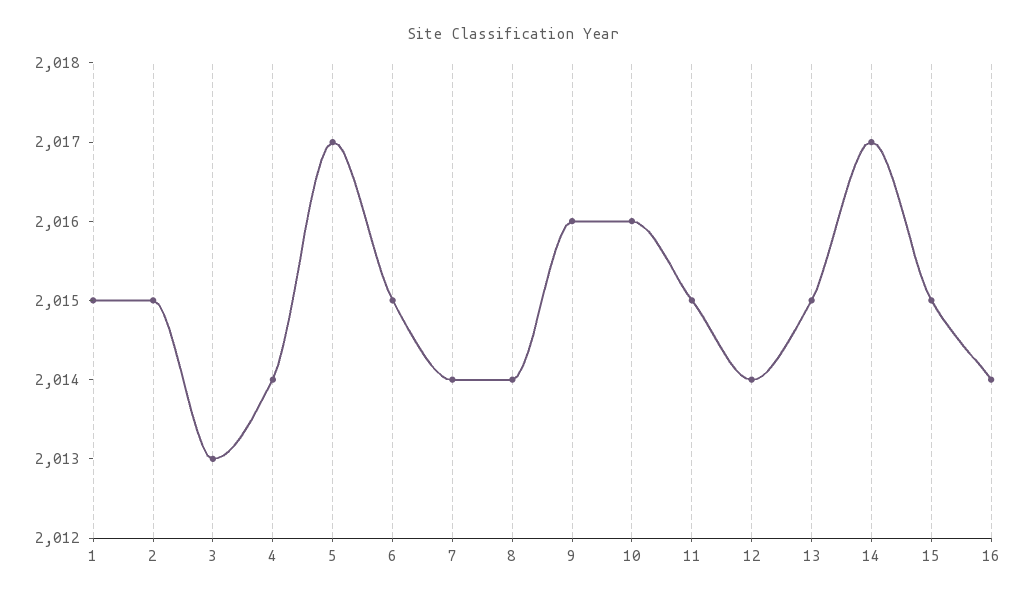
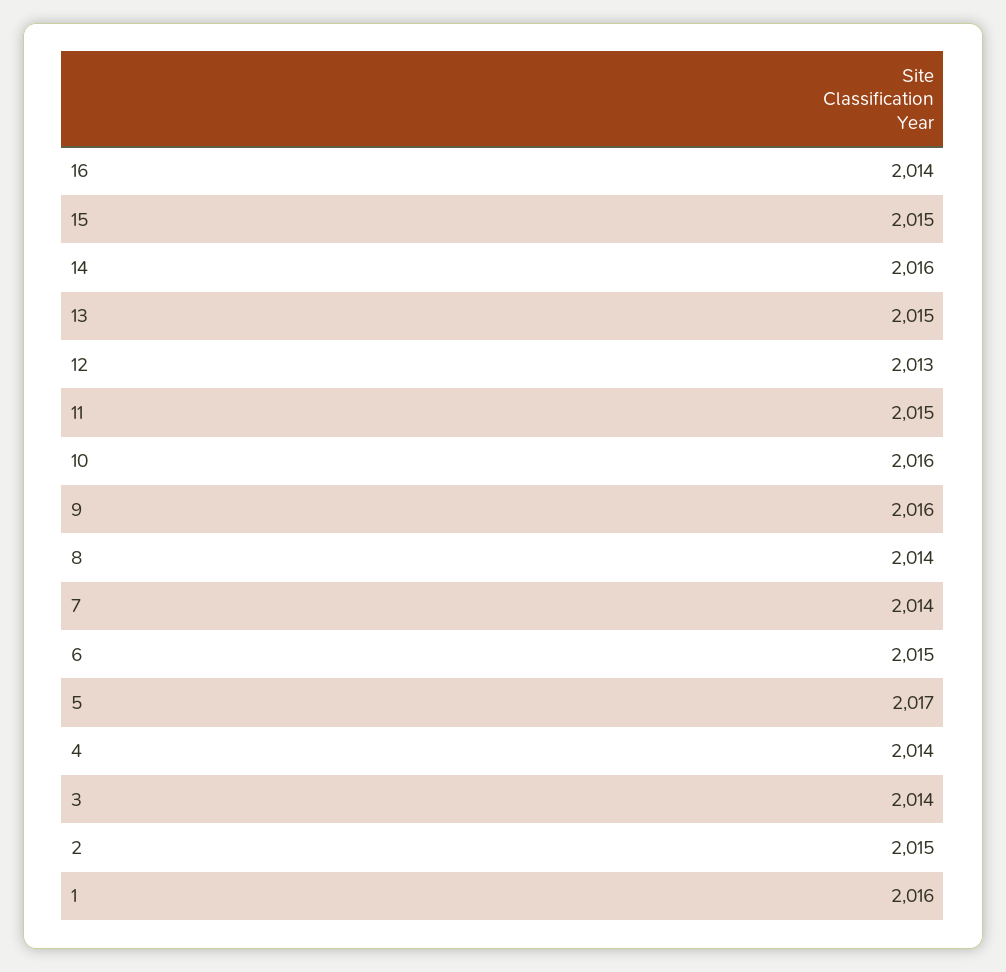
1: 2015 -> 2016
3: 2013 -> 2014
12: 2014 -> 2013
14: 2017 -> 2016

